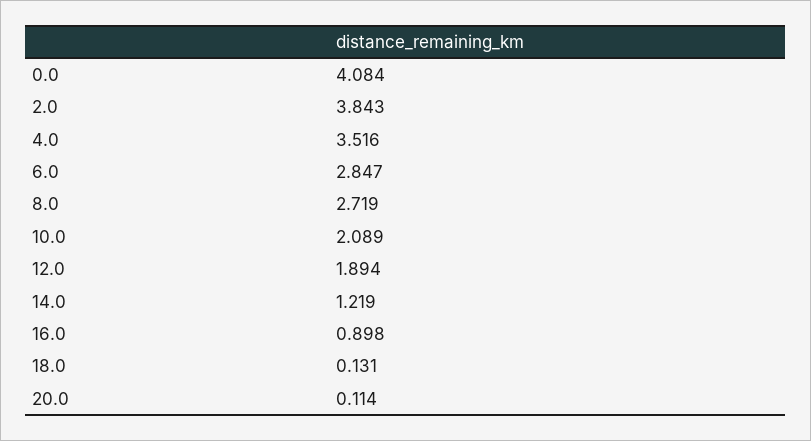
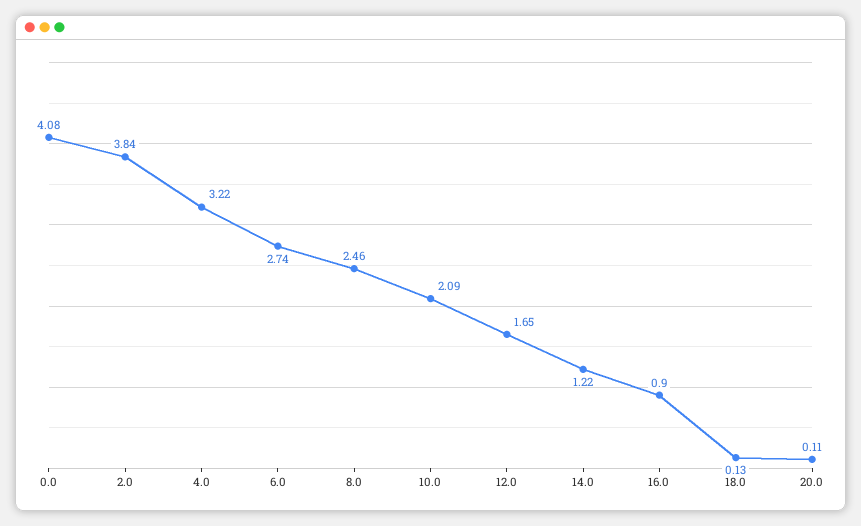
4.0: 3.516 -> 3.22
6.0: 2.847 -> 2.74
8.0: 2.719 -> 2.46
12.0: 1.894 -> 1.65

